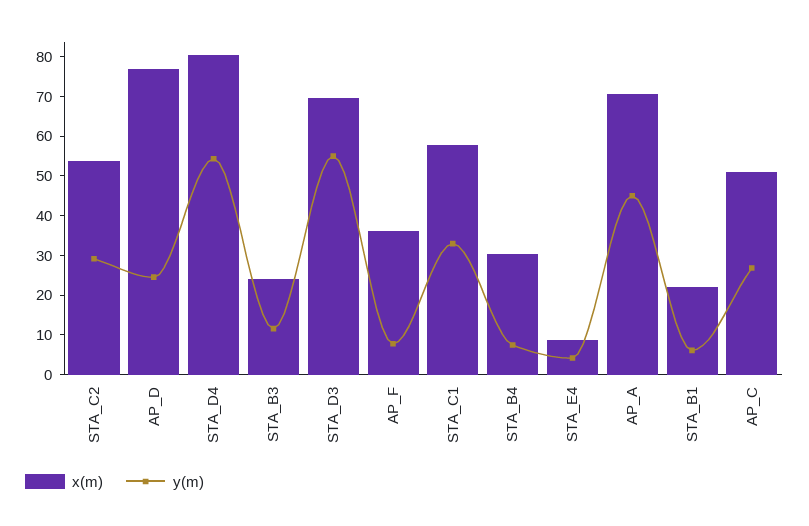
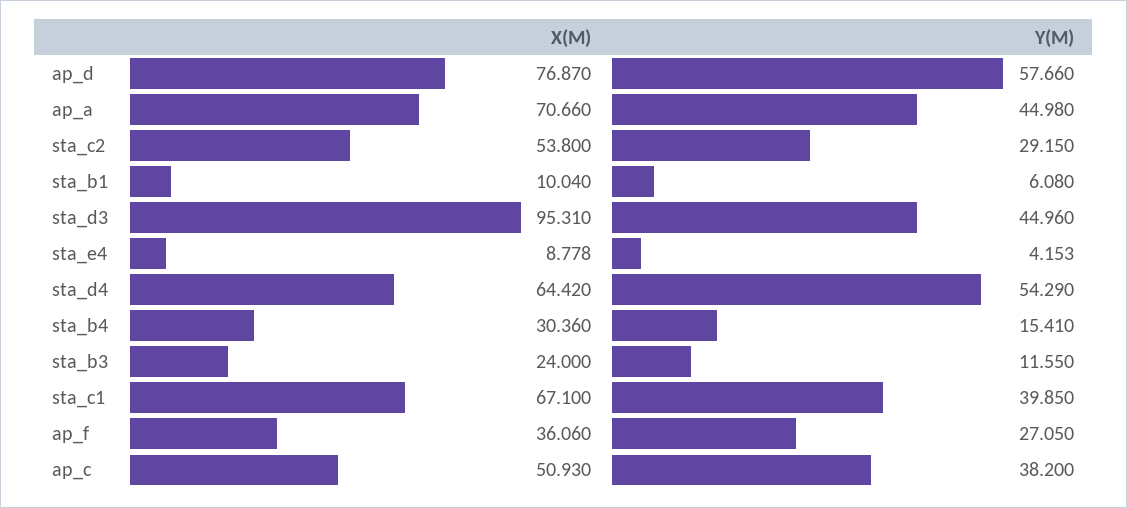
y(m), AP_D: 25 -> 57.66
x(m), STA_D4: 80 -> 64.42
x(m), STA_D3: 70 -> 95.31
y(m), STA_D3: 55 -> 44.96
y(m), AP_F: 7.5 -> 27.05
x(m), STA_C1: 57.5 -> 67.1
y(m), STA_C1: 32.5 -> 39.85
y(m), STA_B4: 7.5 -> 15.41
x(m), STA_B1: 22.5 -> 10.04
y(m), AP_C: 27.5 -> 38.2

